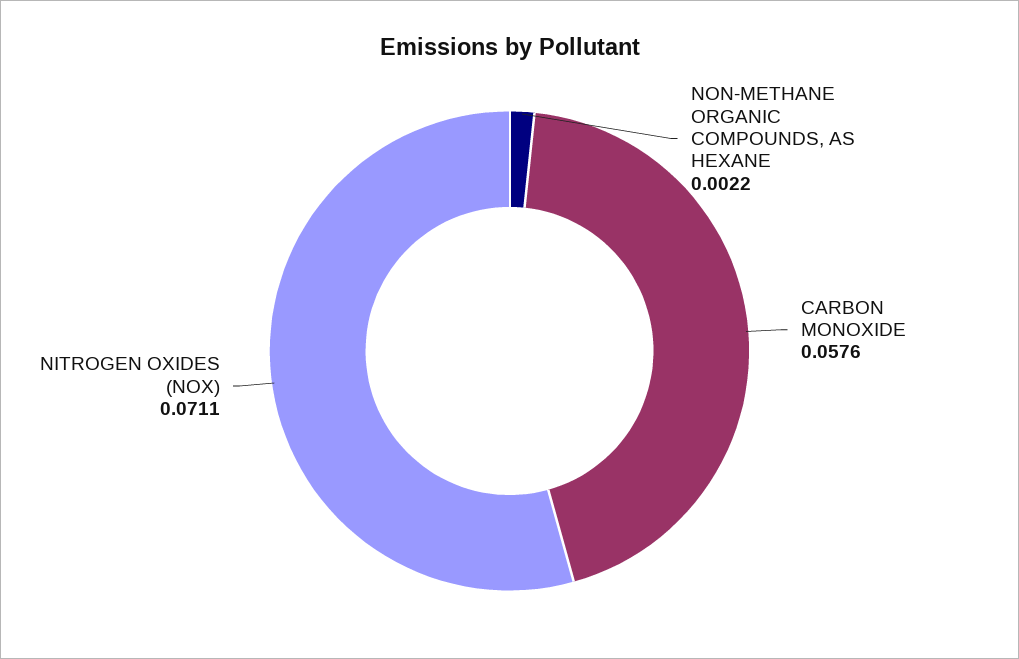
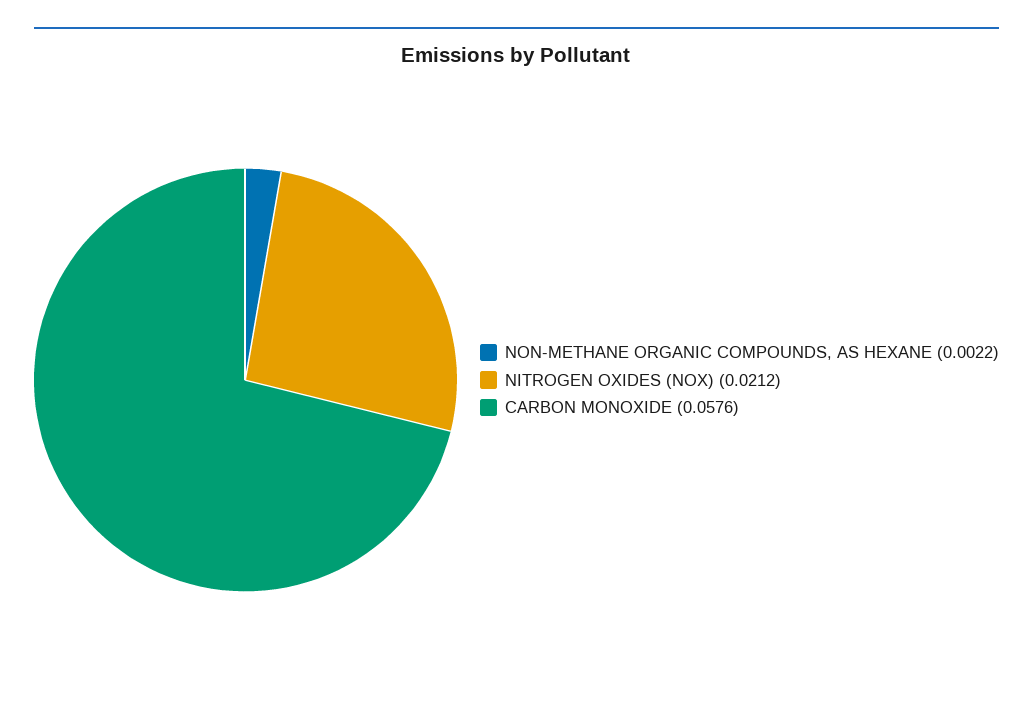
NITROGEN OXIDES (NOX): 0.0711 -> 0.0212

